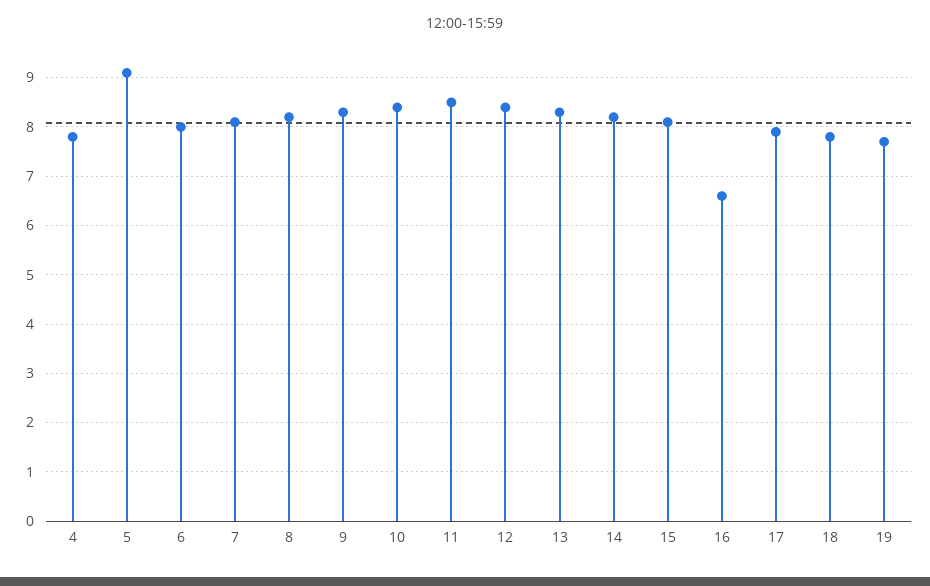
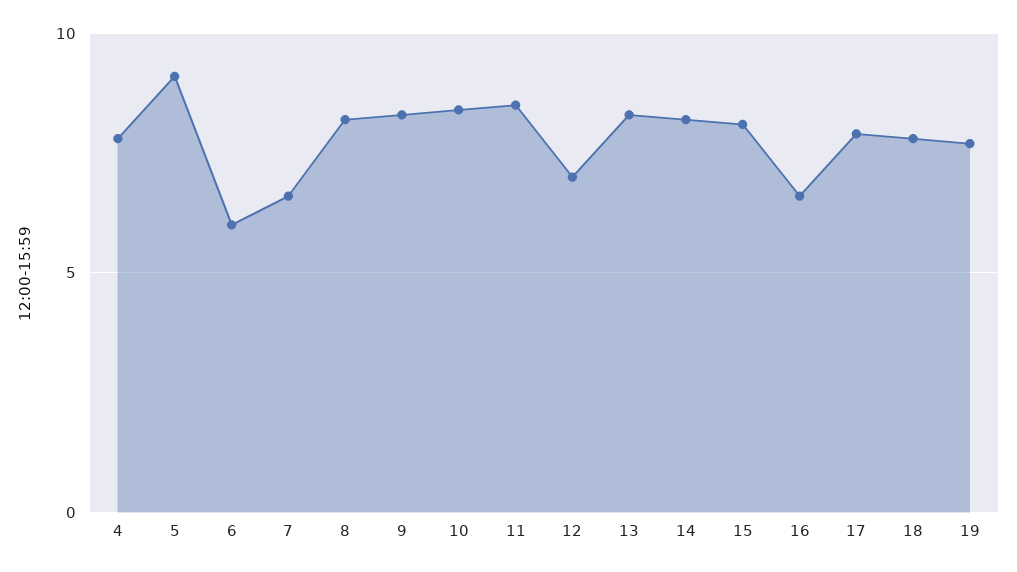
6: 8 -> 6
7: 8 -> 6.5
12: 8.5 -> 7

